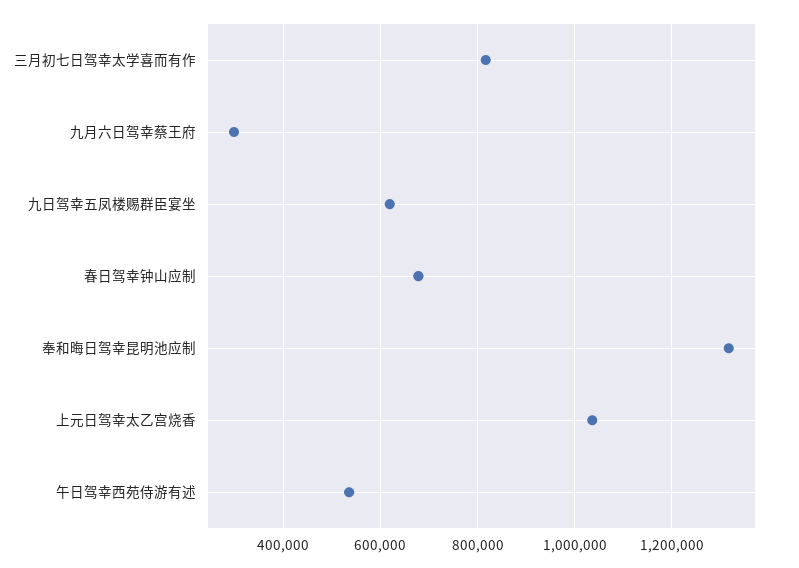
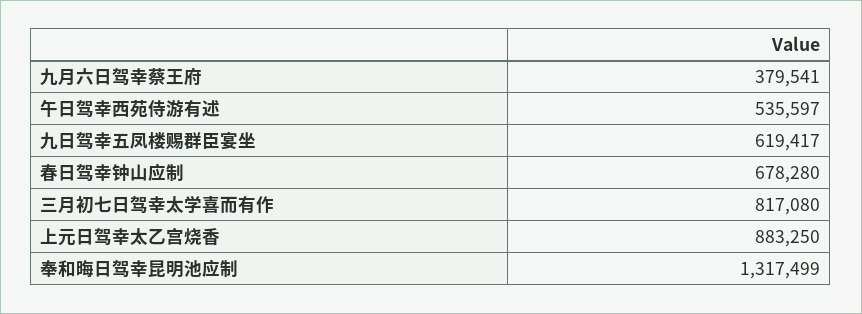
九月六日驾幸蔡王府: 300000 -> 379541
上元日驾幸太乙宫烧香: 1040000 -> 883250

